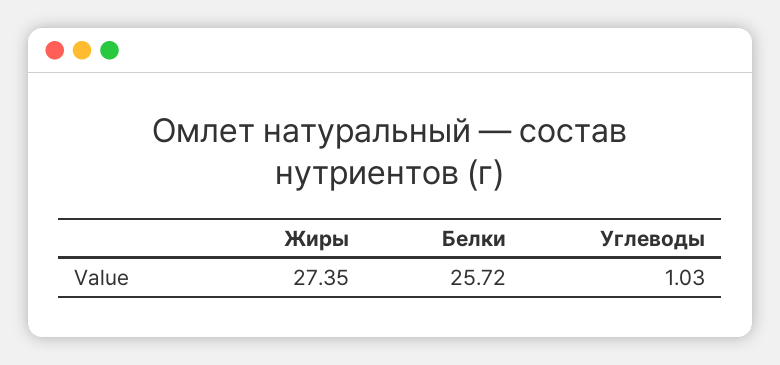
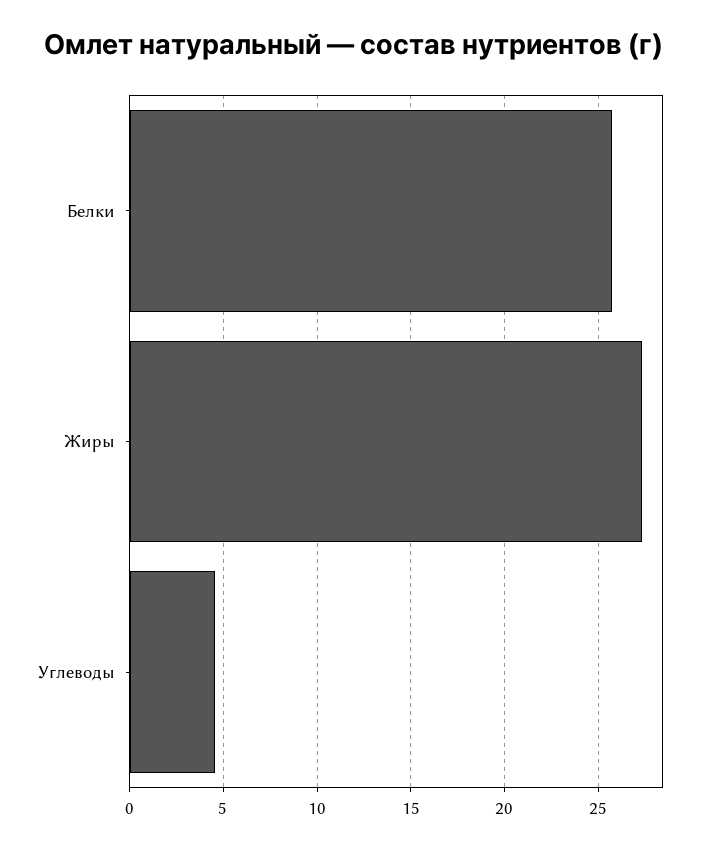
Углеводы: 1.03 -> 4.5

